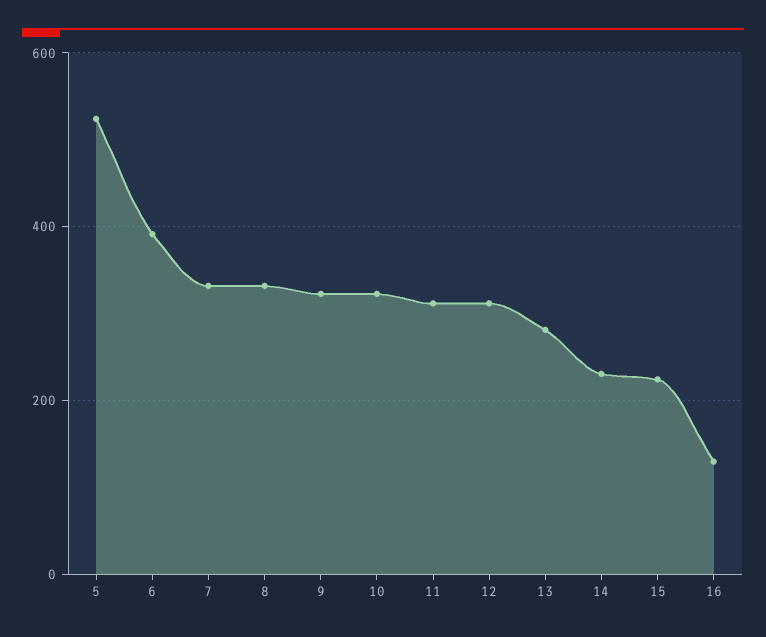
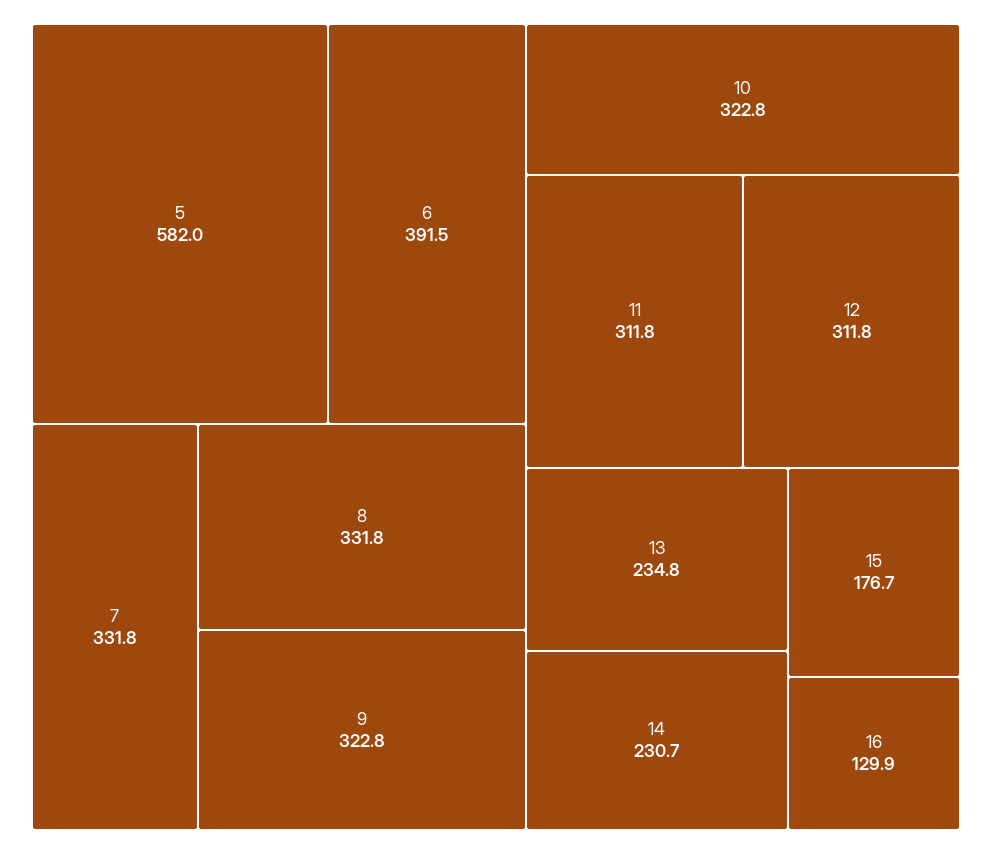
5: 520 -> 582
13: 280 -> 234.8
15: 220 -> 176.7

